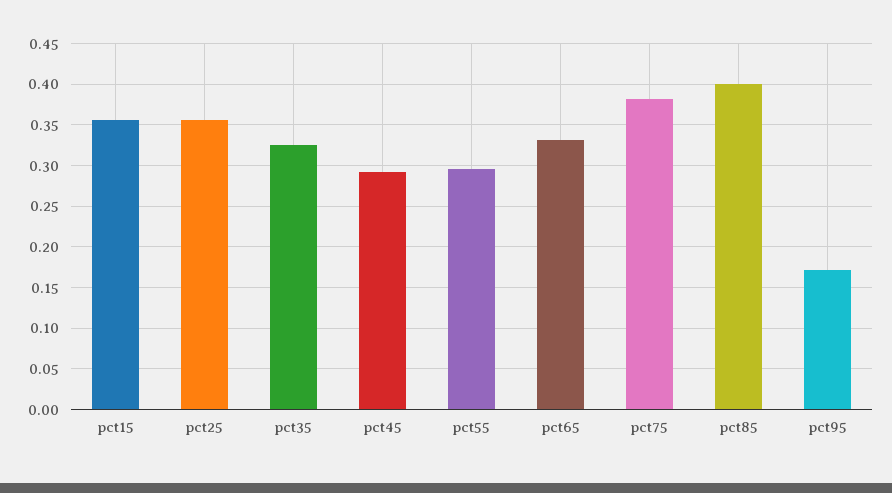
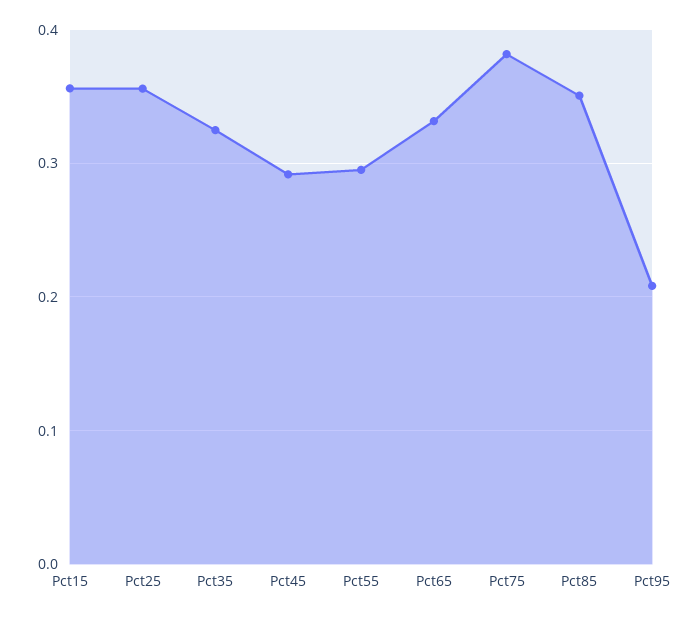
pct85: 0.4 -> 0.35
pct95: 0.17 -> 0.21

